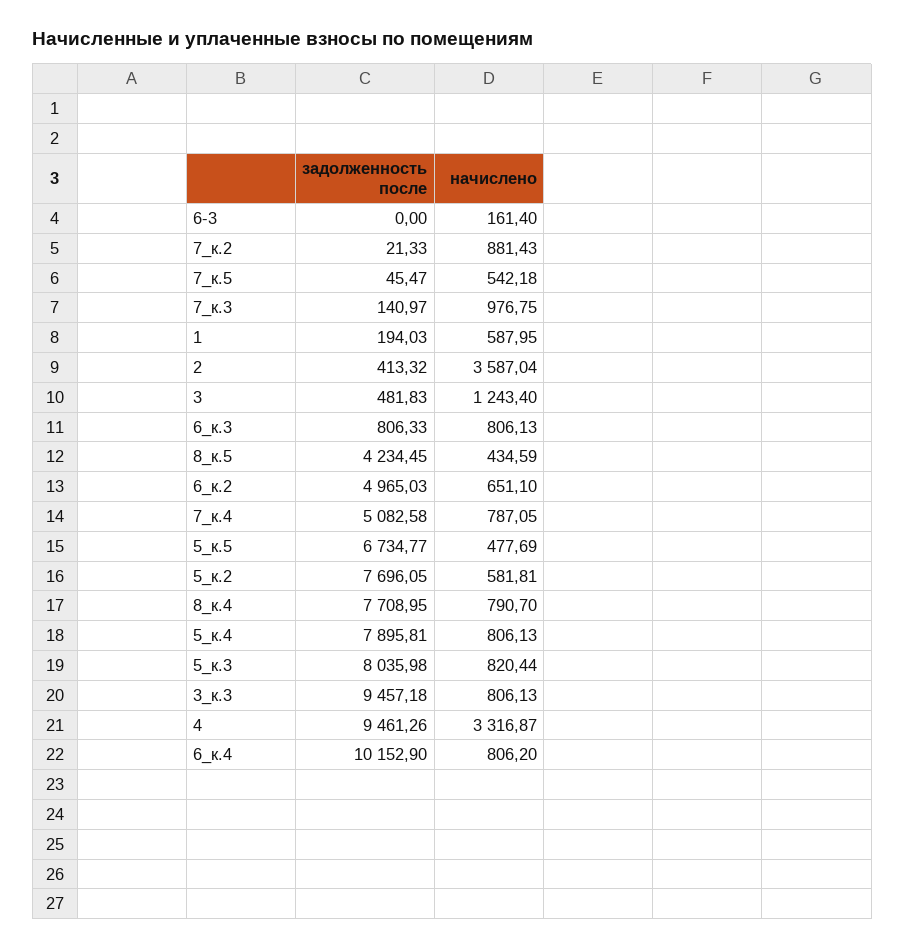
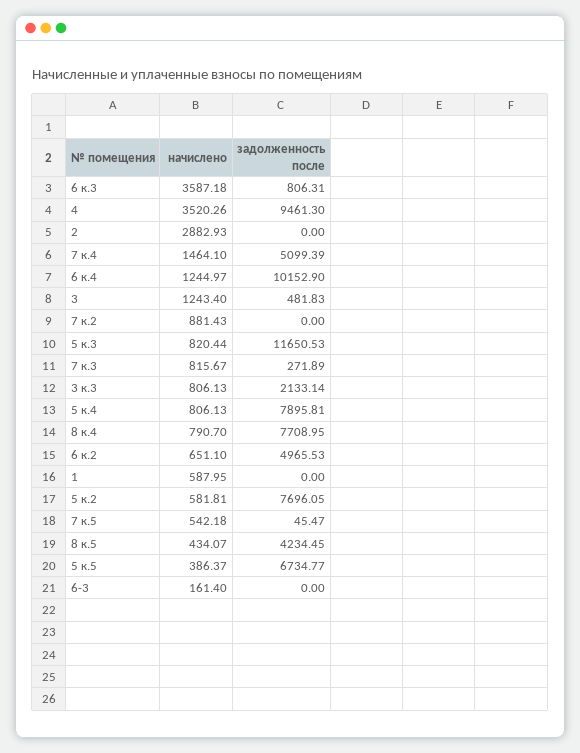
задолженность после, 7_к.2: 21.33 -> 0
задолженность после, 7_к.3: 140.97 -> 271.89
начислено, 7_к.3: 976.75 -> 815.67
задолженность после, 1: 194.03 -> 0
задолженность после, 2: 413.32 -> 0
начислено, 2: 3587.04 -> 2882.93
задолженность после, 6_к.3: 806.33 -> 806.31
начислено, 6_к.3: 806.13 -> 3587.18
начислено, 8_к.5: 434.59 -> 434.07
задолженность после, 6_к.2: 4965.03 -> 4965.53
задолженность после, 7_к.4: 5082.58 -> 5099.39
начислено, 7_к.4: 787.05 -> 1464.1
начислено, 5_к.5: 477.69 -> 386.37
задолженность после, 5_к.3: 8035.98 -> 11650.53
задолженность после, 3_к.3: 9457.18 -> 2133.14
задолженность после, 4: 9461.26 -> 9461.3
начислено, 4: 3316.87 -> 3520.26
начислено, 6_к.4: 806.2 -> 1244.97

